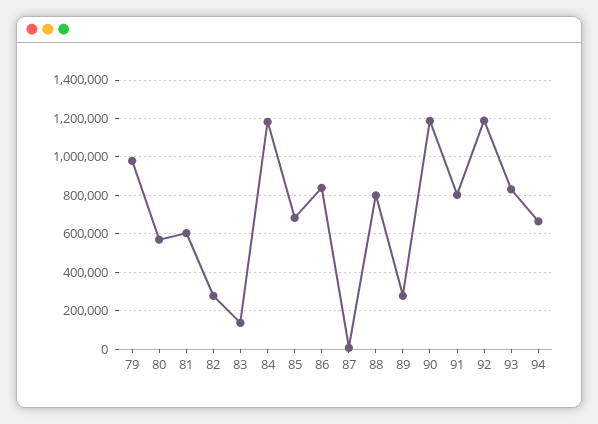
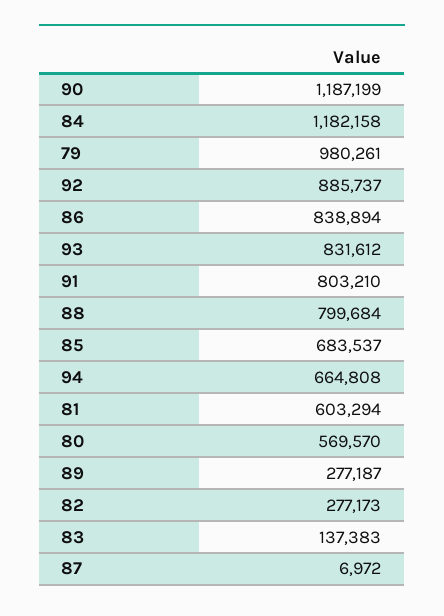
92: 1200000 -> 885737

